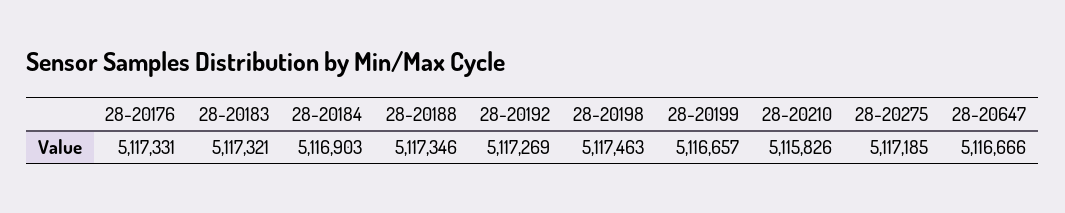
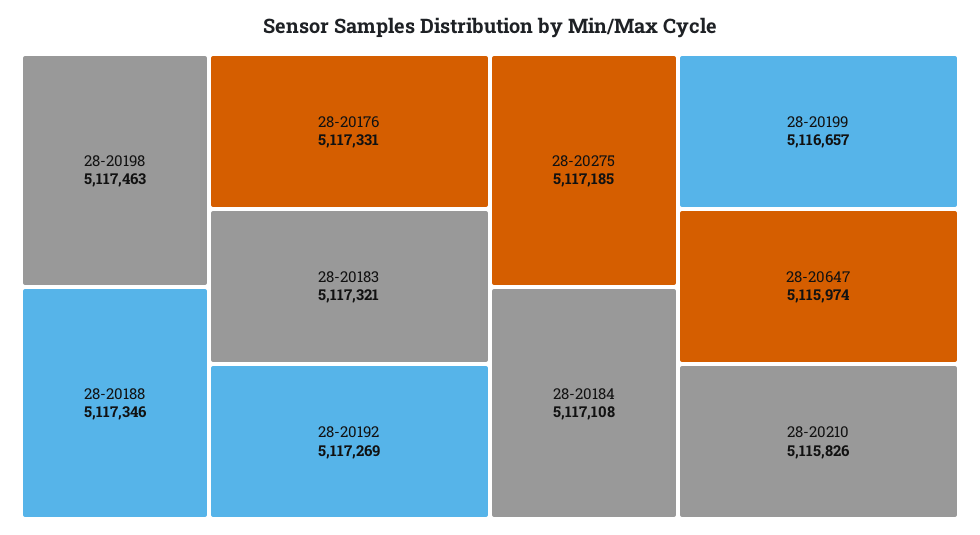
28-20184: 5116903 -> 5117108
28-20647: 5116666 -> 5115974

